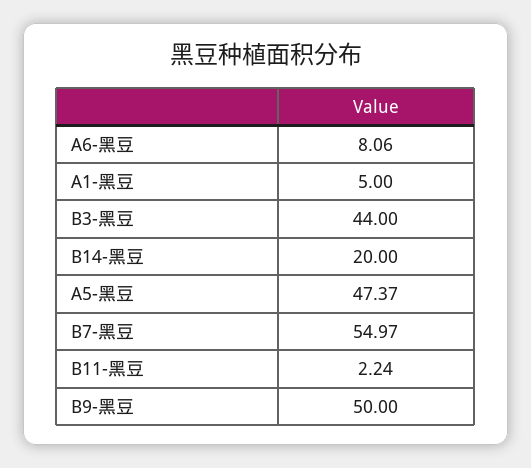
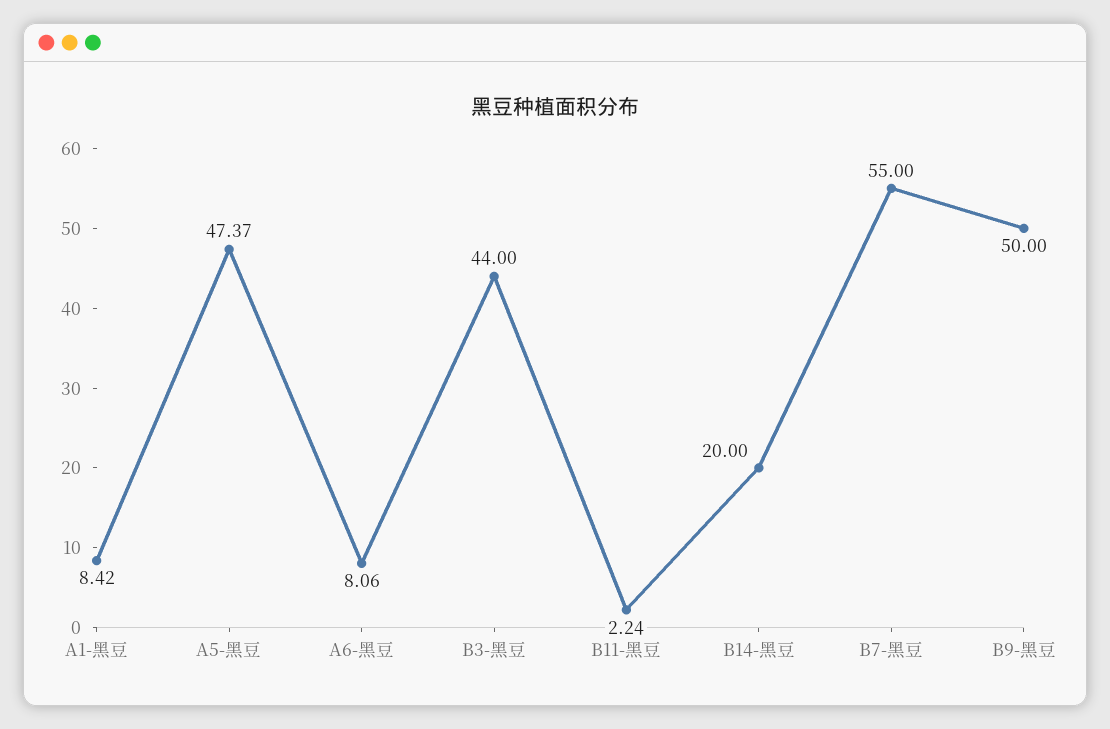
A1-黑豆: 5 -> 8.42
B7-黑豆: 54.97 -> 55

